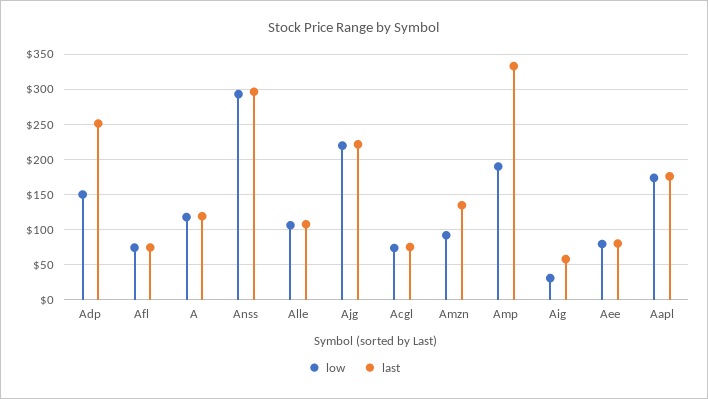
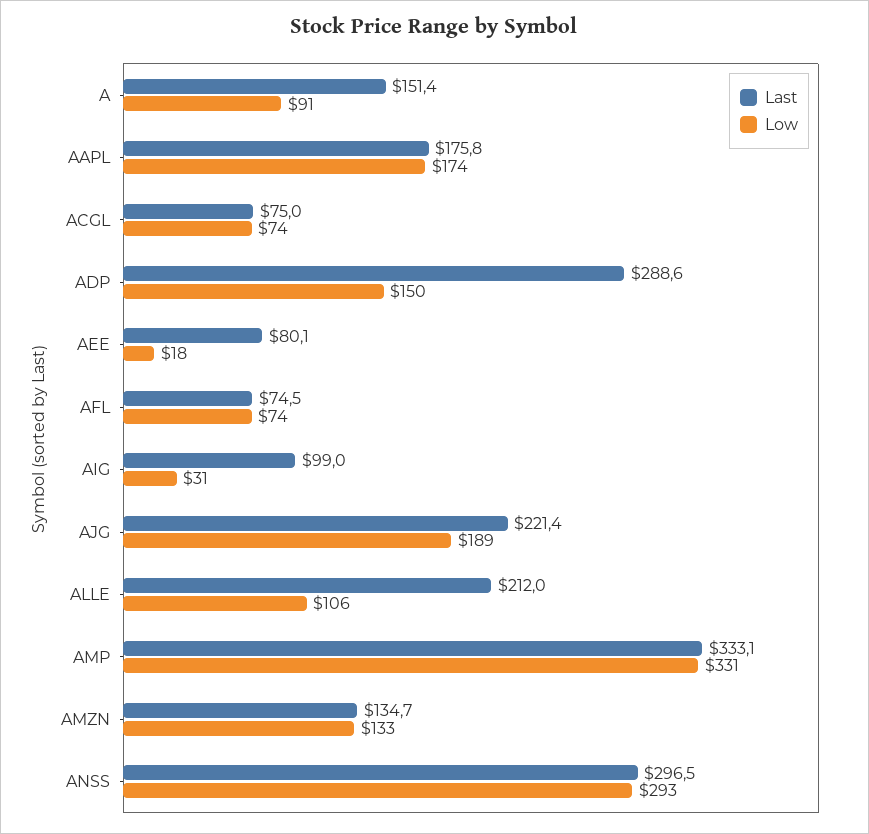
last, Adp: 250 -> 288.6
low, A: 120 -> 91
last, A: 120 -> 151.4
last, Alle: 110 -> 212
low, Ajg: 220 -> 189
low, Amzn: 90 -> 133
low, Amp: 190 -> 331
last, Aig: 60 -> 99
low, Aee: 80 -> 18

